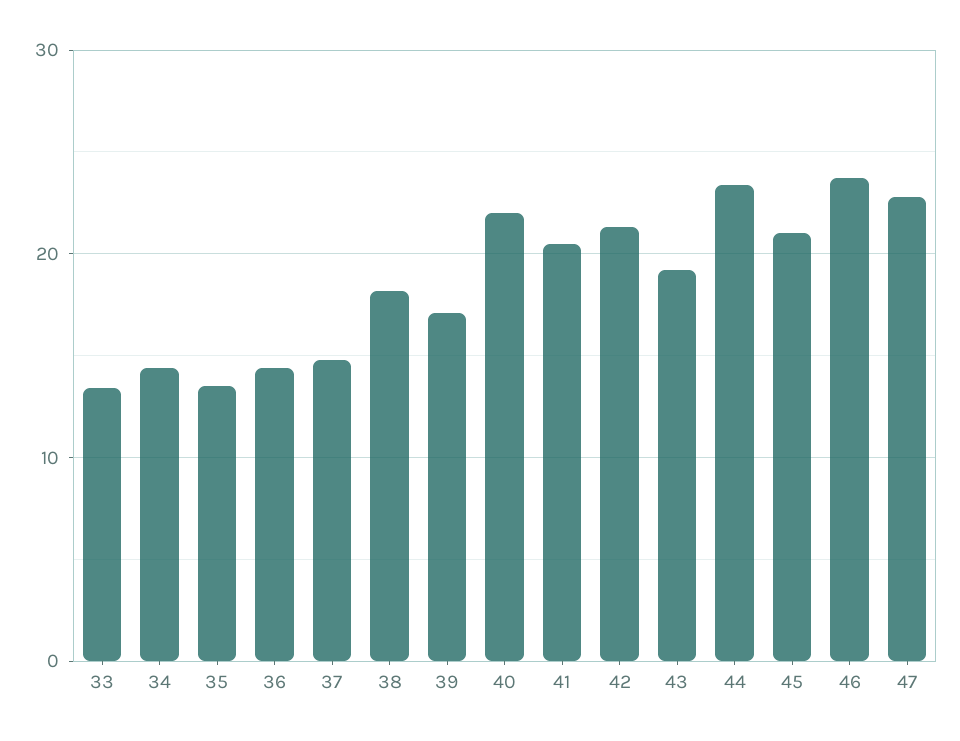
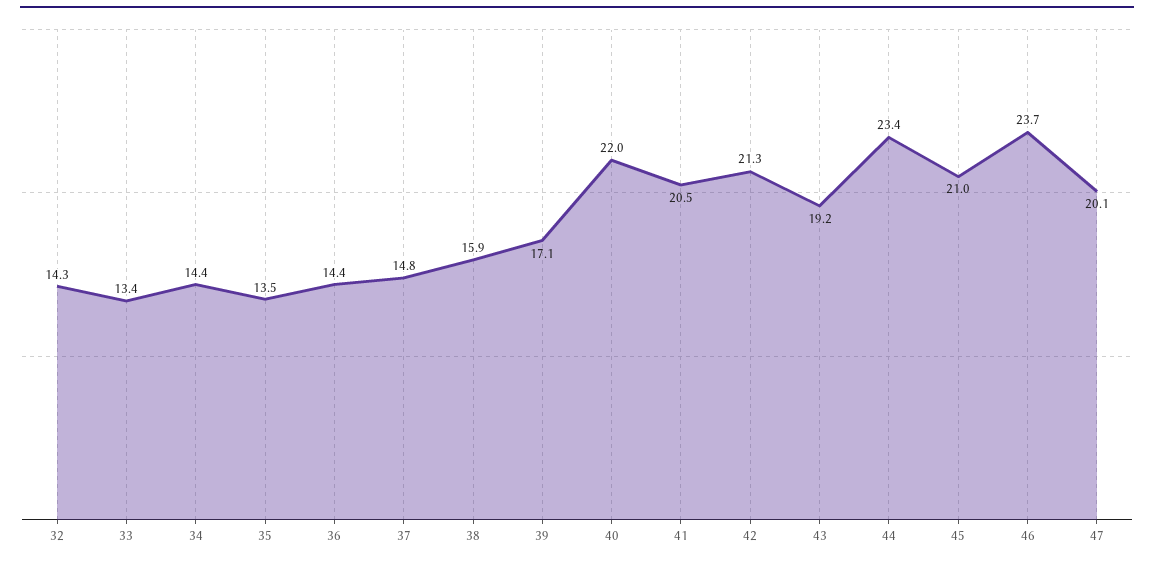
38: 18 -> 15.9
47: 23 -> 20.1
32: none -> 14.3

